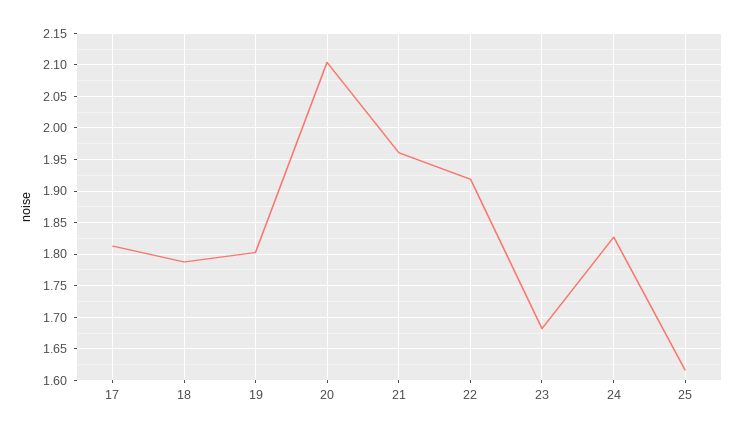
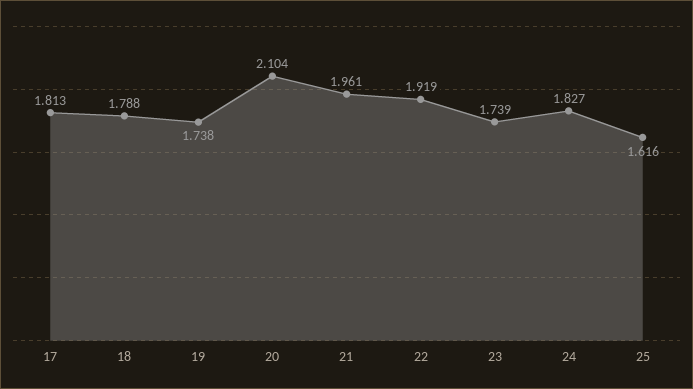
19: 1.8 -> 1.738
23: 1.68 -> 1.739

